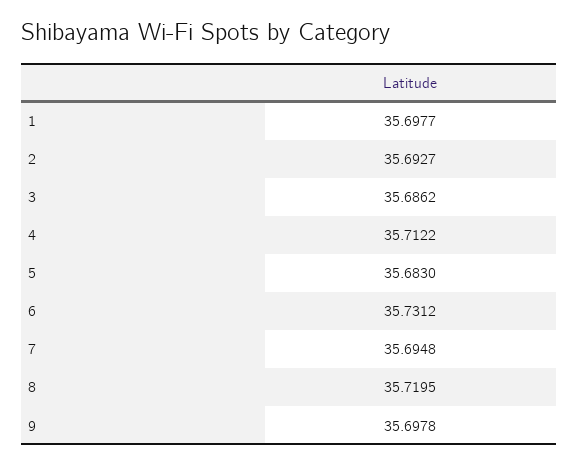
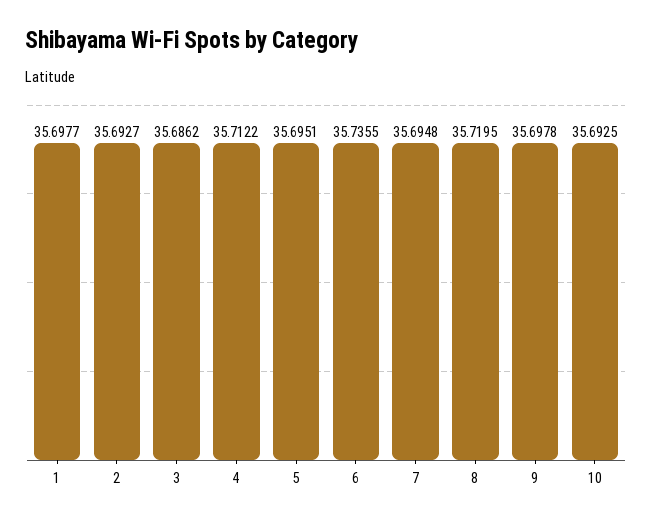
5: 35.683 -> 35.6951
6: 35.7312 -> 35.7355
10: none -> 35.6925

